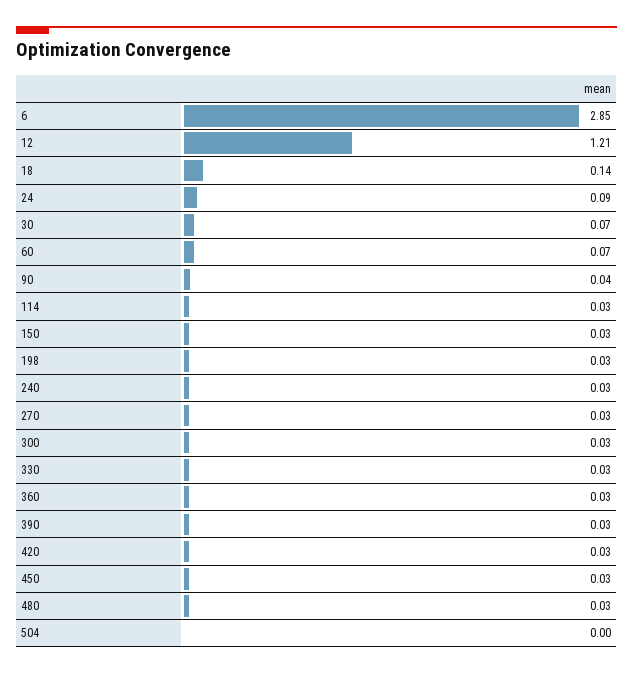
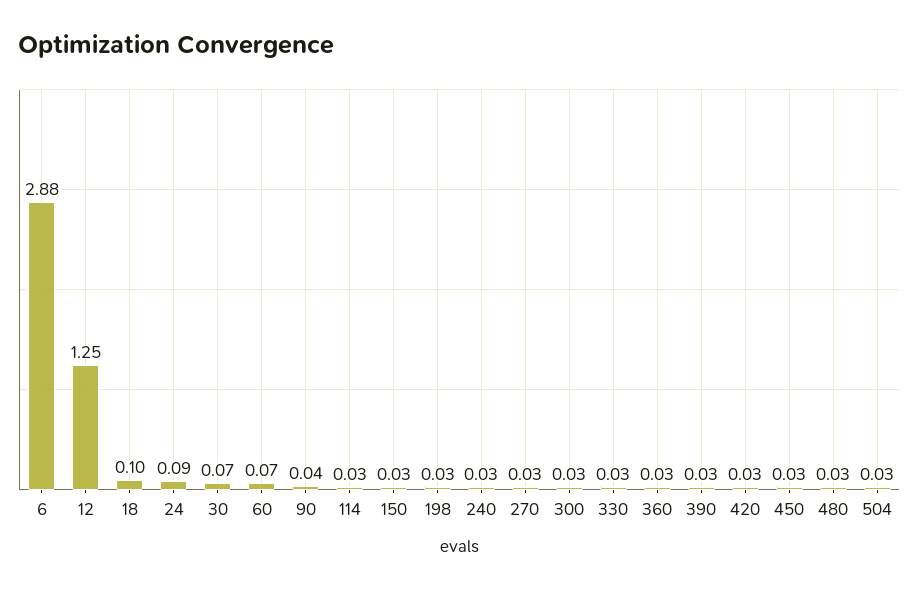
6: 2.85 -> 2.88
12: 1.21 -> 1.25
18: 0.14 -> 0.1
504: 0 -> 0.03

